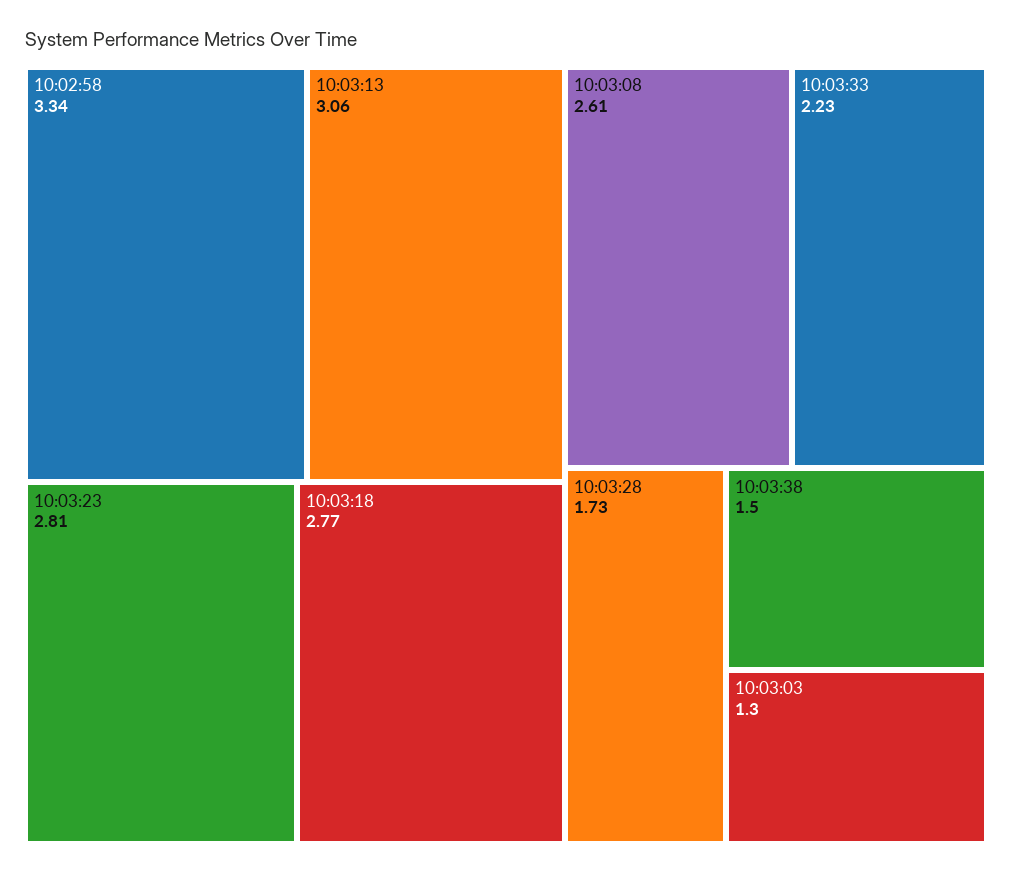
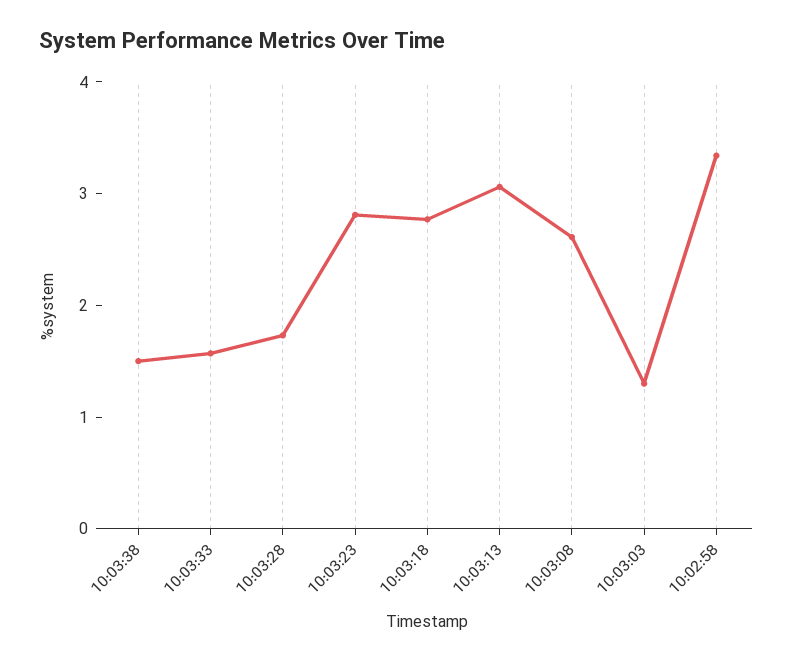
10:03:33: 2.23 -> 1.6

